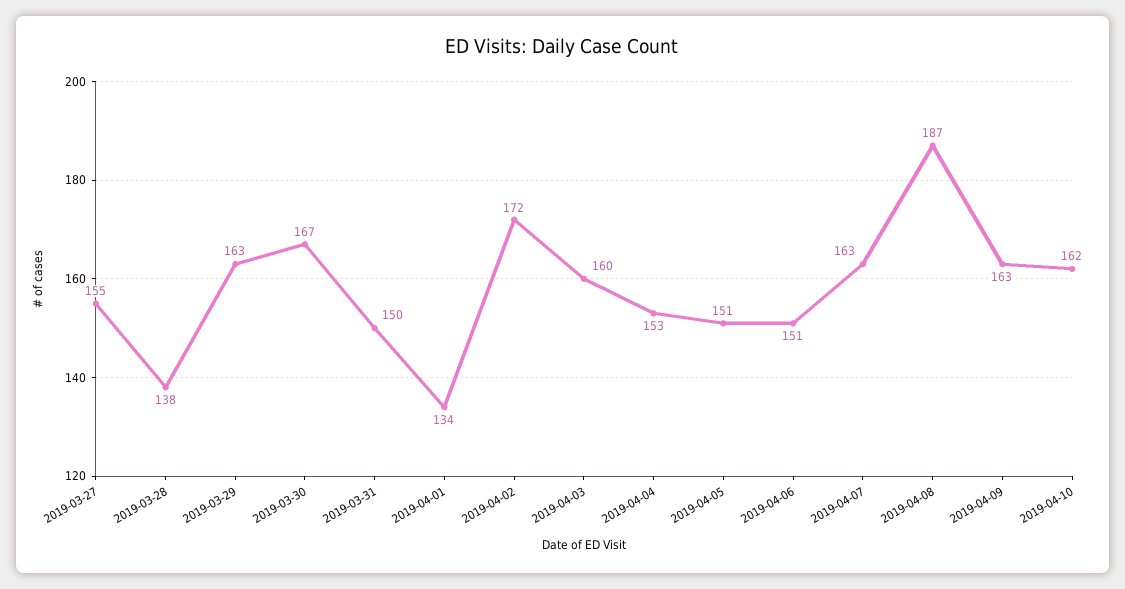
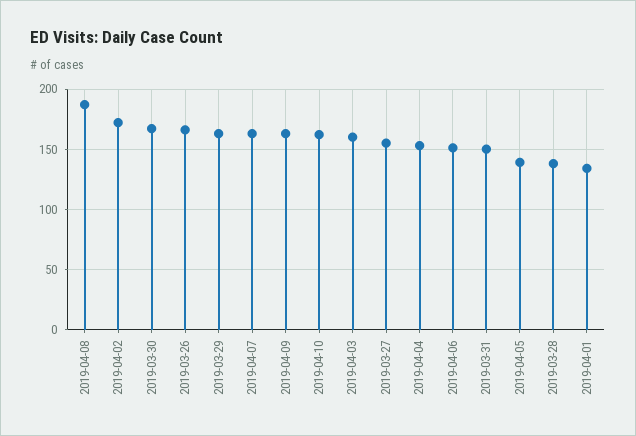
2019-04-05: 151 -> 140
2019-03-26: none -> 165

